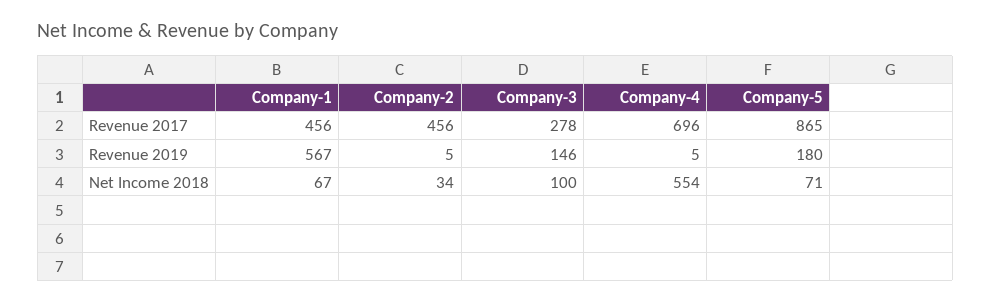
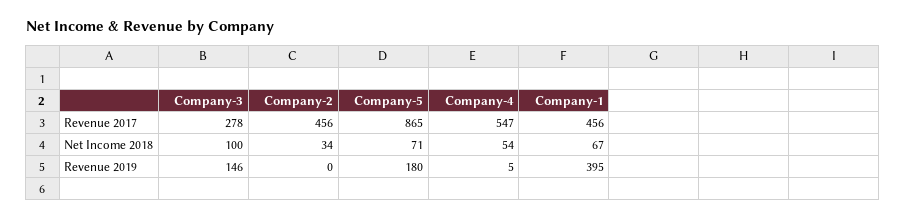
Company-4, Revenue 2017: 696 -> 547
Company-1, Revenue 2019: 567 -> 395
Company-2, Revenue 2019: 5 -> 0
Company-4, Net Income 2018: 554 -> 54

